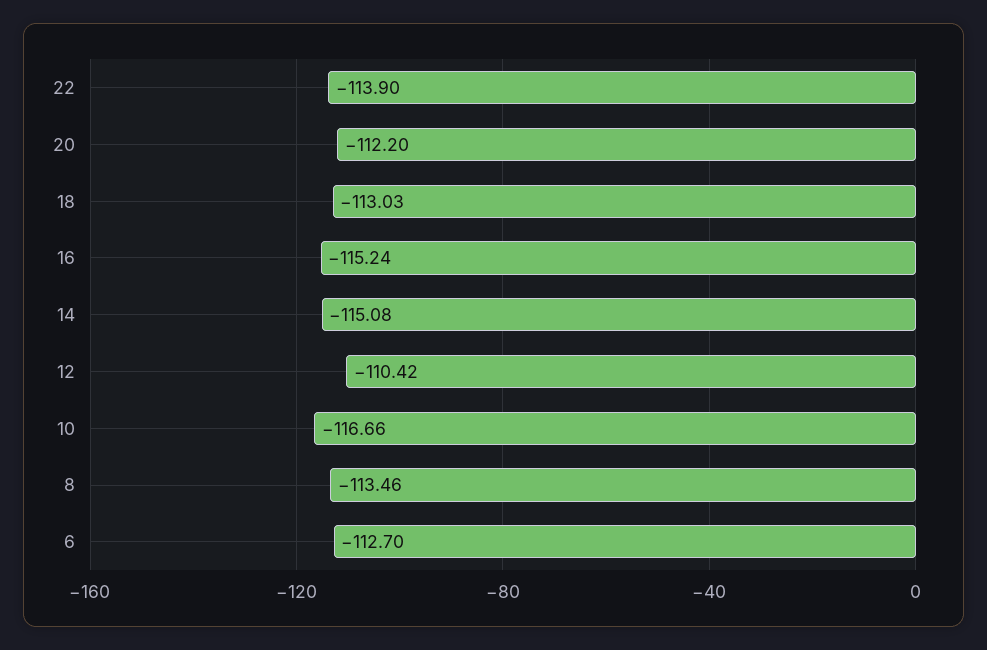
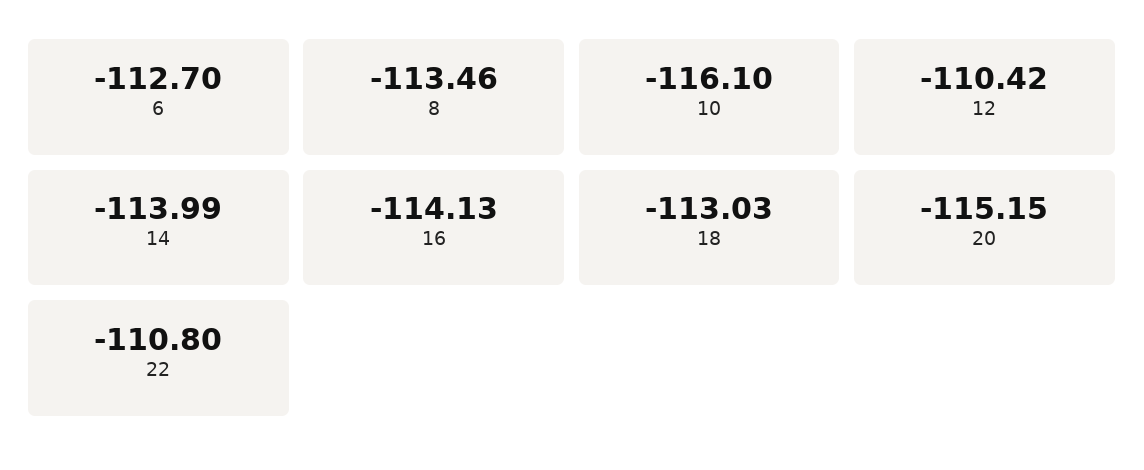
22: -113.9 -> -110.8
20: -112.2 -> -115.15
16: -115.24 -> -114.13
14: -115.08 -> -113.99
10: -116.66 -> -116.1

